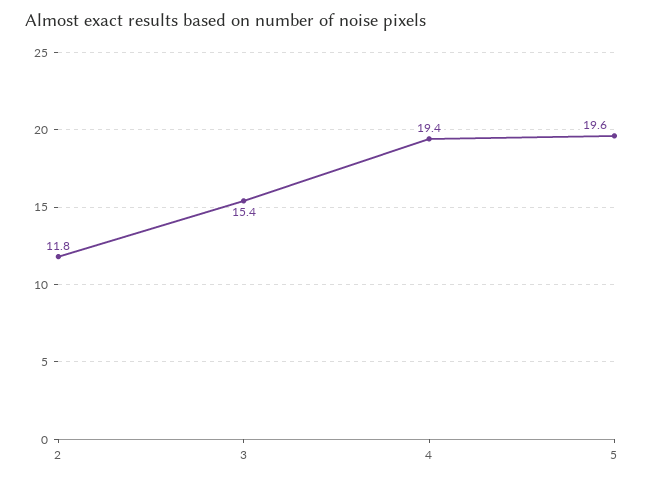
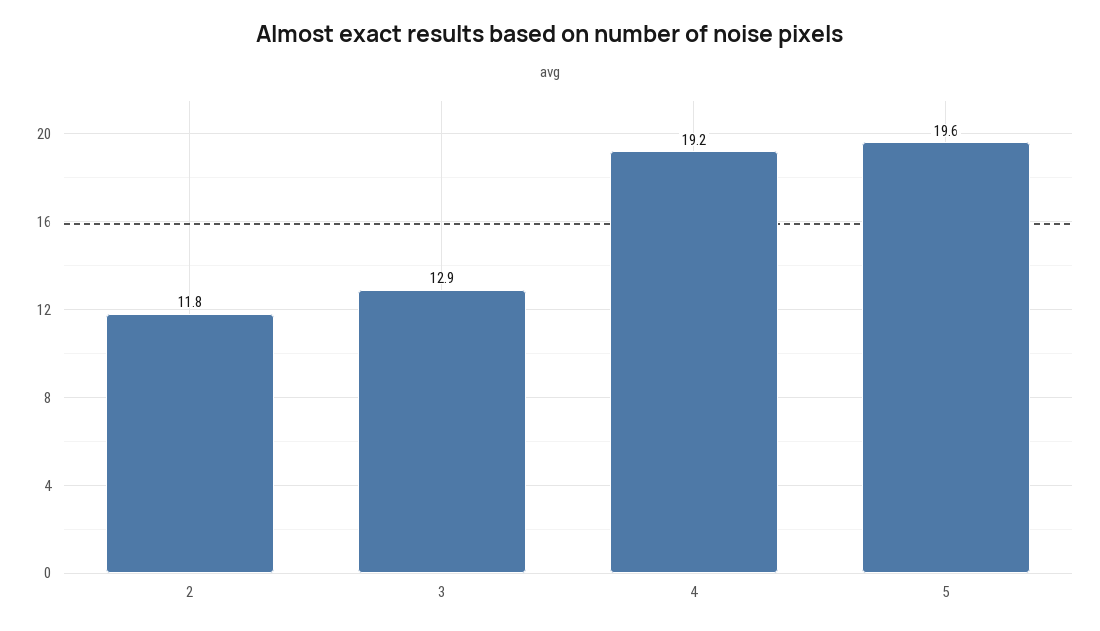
3: 15.4 -> 12.9
4: 19.4 -> 19.2

